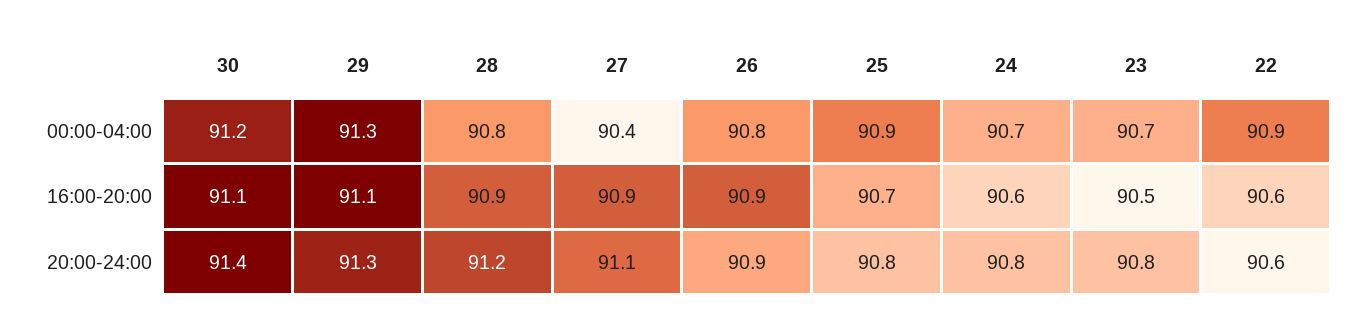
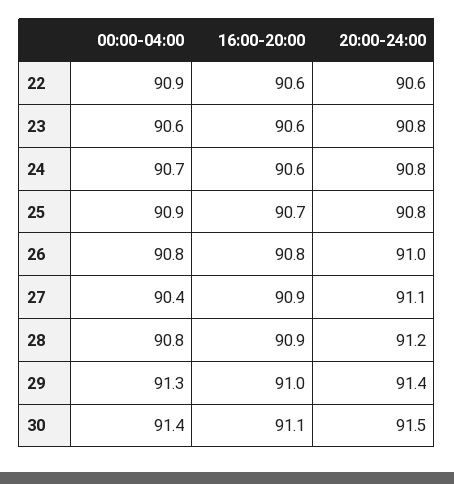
30, 00:00-04:00: 91.2 -> 91.4
23, 00:00-04:00: 90.7 -> 90.6
29, 16:00-20:00: 91.1 -> 91
26, 16:00-20:00: 90.9 -> 90.8
23, 16:00-20:00: 90.5 -> 90.6
30, 20:00-24:00: 91.4 -> 91.5
29, 20:00-24:00: 91.3 -> 91.4
26, 20:00-24:00: 90.9 -> 91

